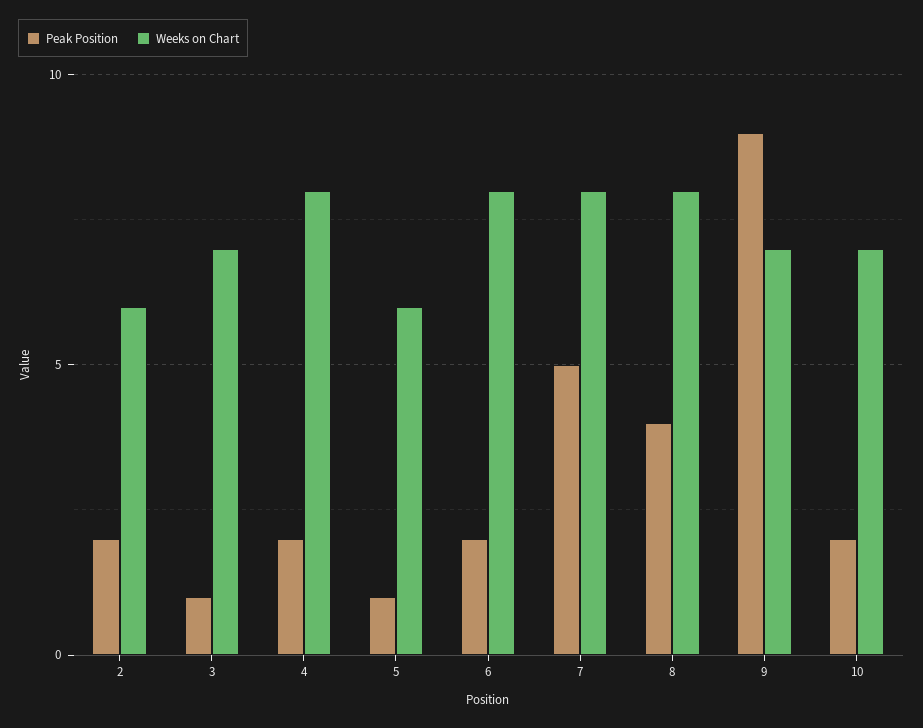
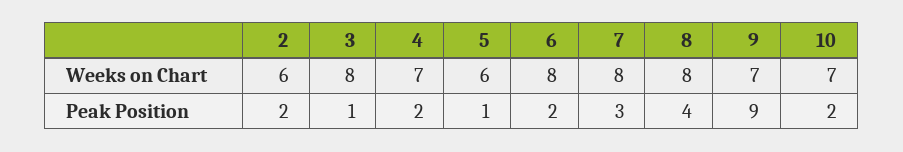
Weeks on Chart, 3: 7 -> 8
Weeks on Chart, 4: 8 -> 7
Peak Position, 7: 5 -> 3

